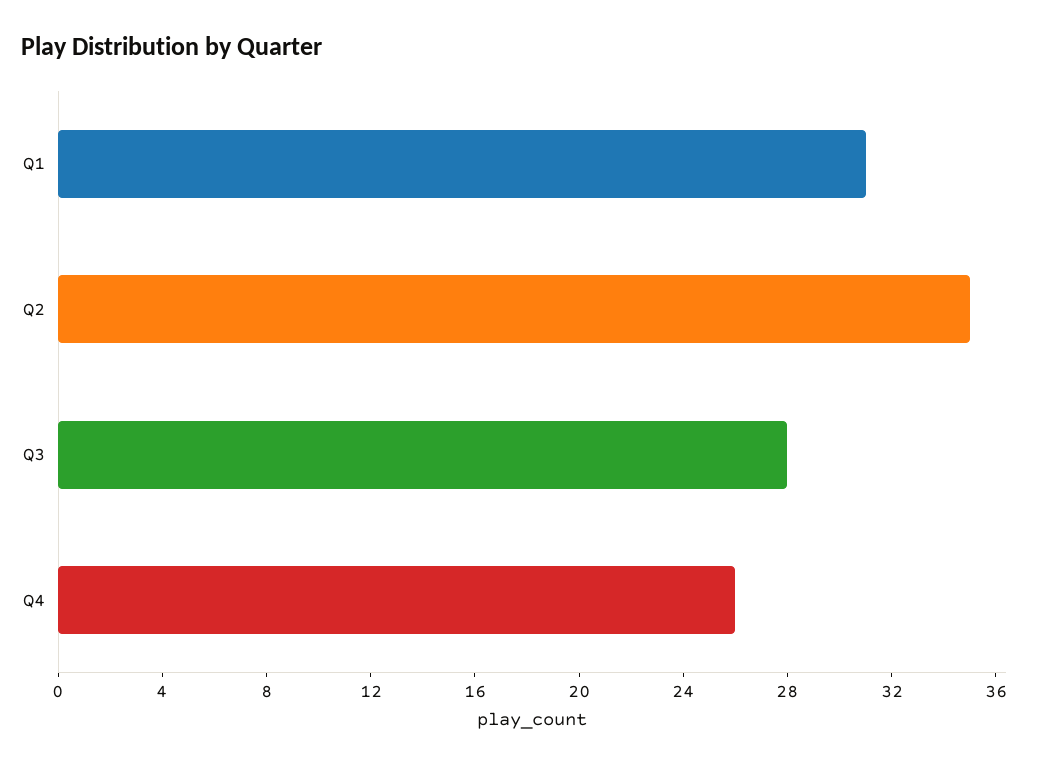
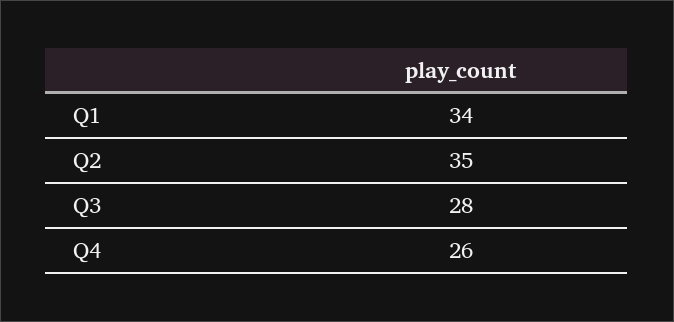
Q1: 31 -> 34

